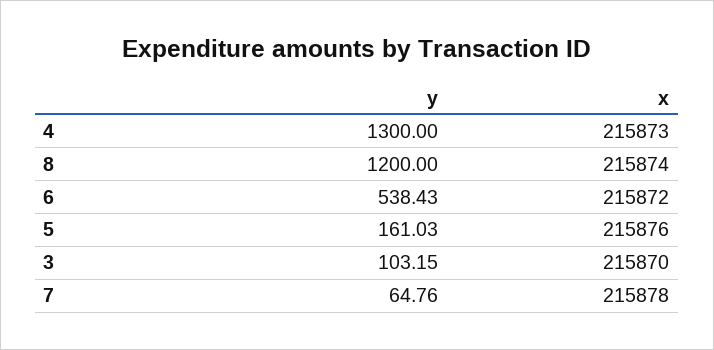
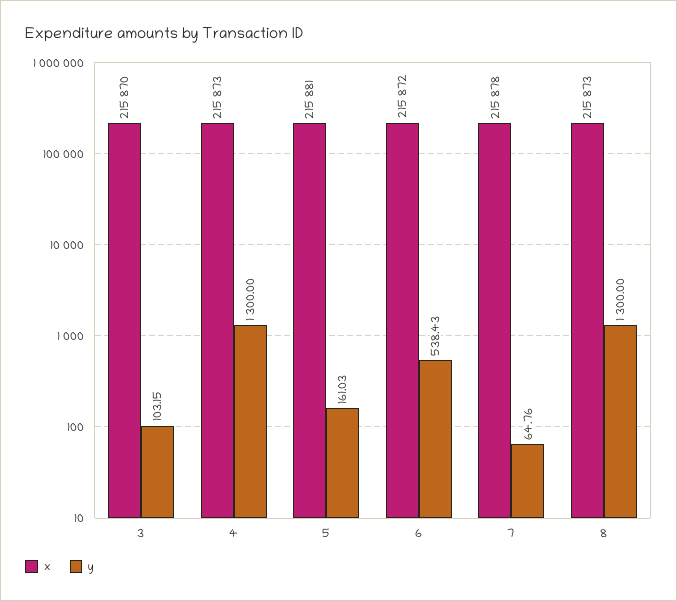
y, 8: 1200 -> 1300
x, 8: 215874 -> 215873
x, 5: 215876 -> 215881

